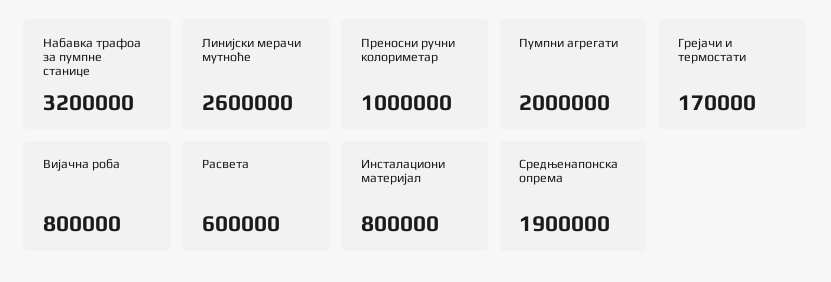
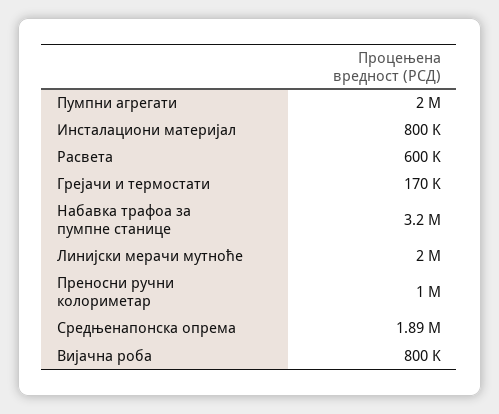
Линијски мерачи мутноће: 2600000 -> 2000000
Средњенапонска опрема: 1900000 -> 1890000

